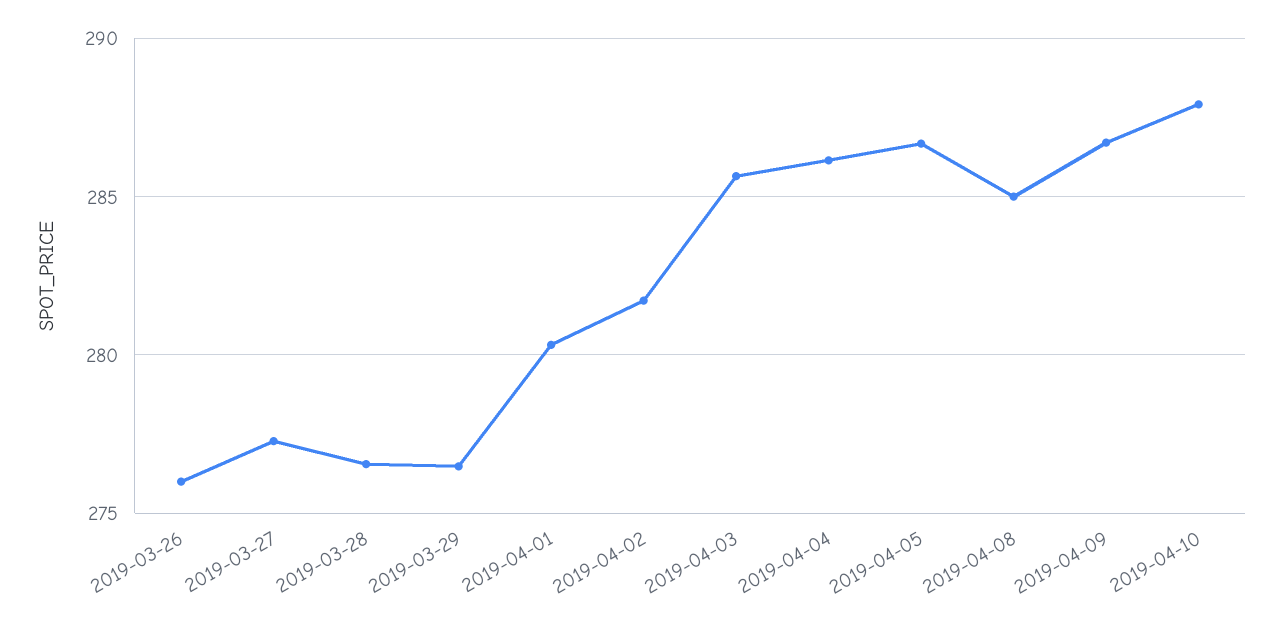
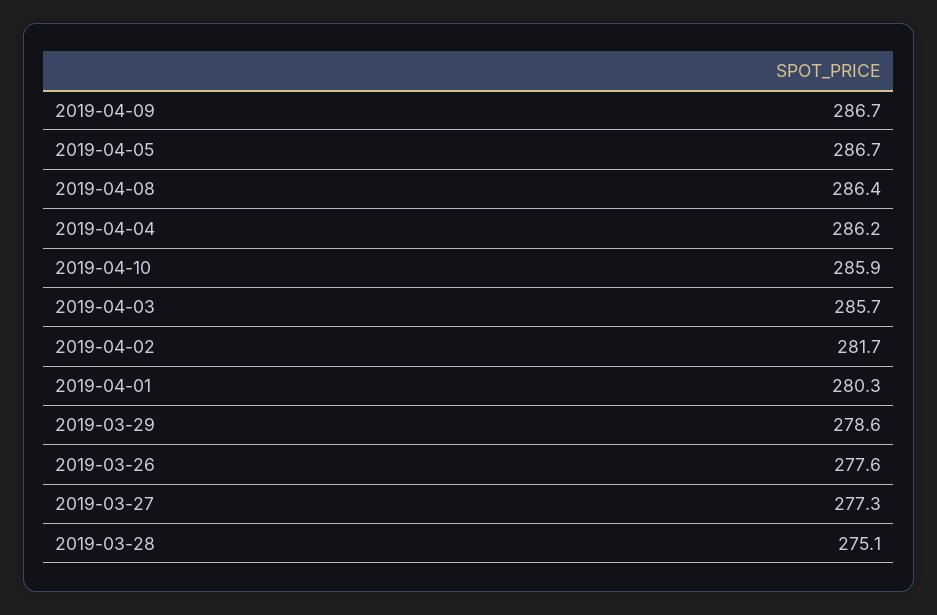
2019-03-26: 276 -> 277.6
2019-03-28: 276.5 -> 275.1
2019-03-29: 276.5 -> 278.6
2019-04-08: 285 -> 286.4
2019-04-10: 288 -> 285.9

